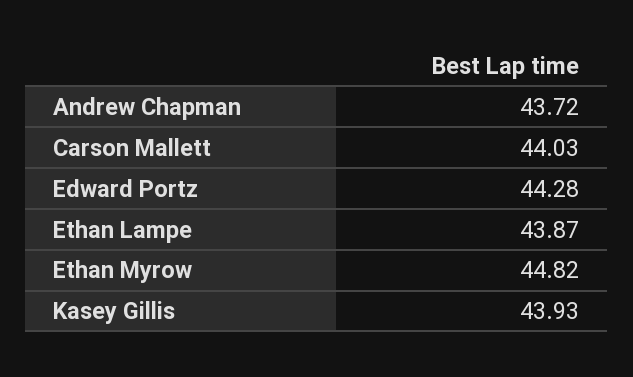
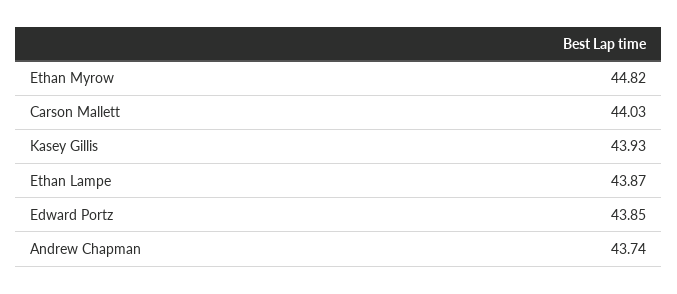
Andrew Chapman: 43.72 -> 43.74
Edward Portz: 44.28 -> 43.85

